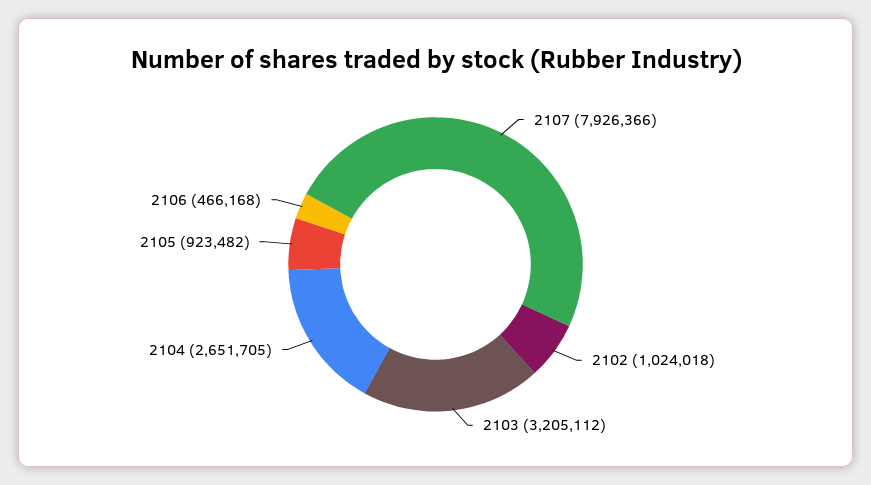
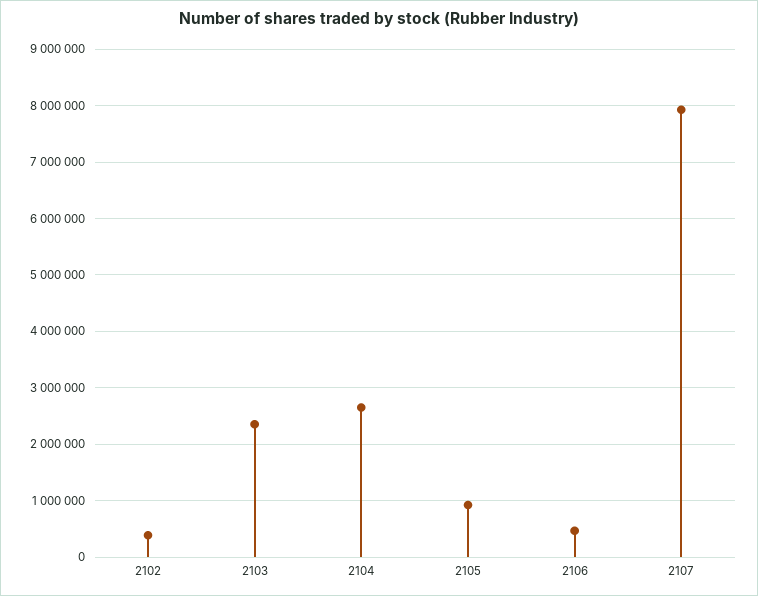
2102: 1024018 -> 400000
2103: 3205112 -> 2400000

